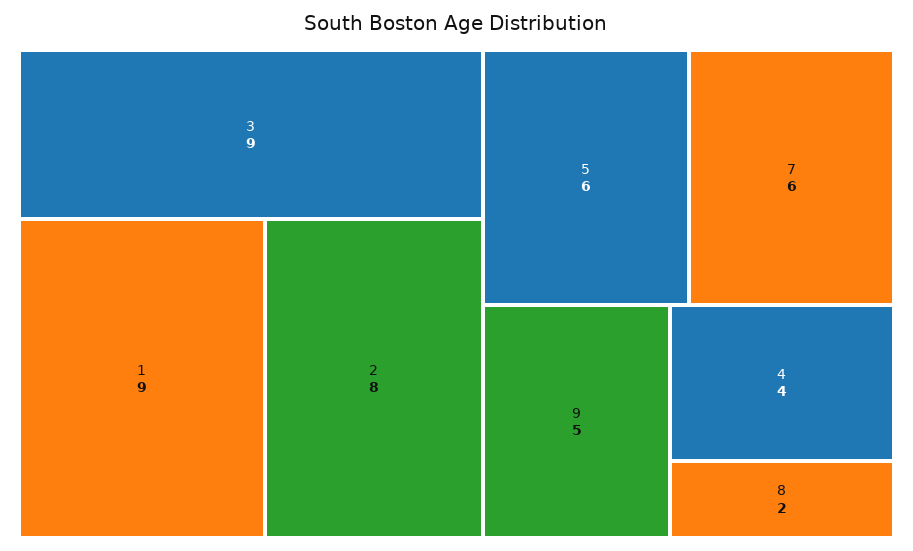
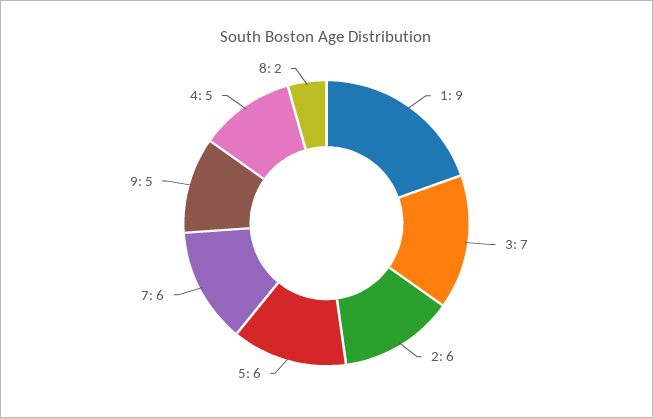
3: 9 -> 7
2: 8 -> 6
4: 4 -> 5

